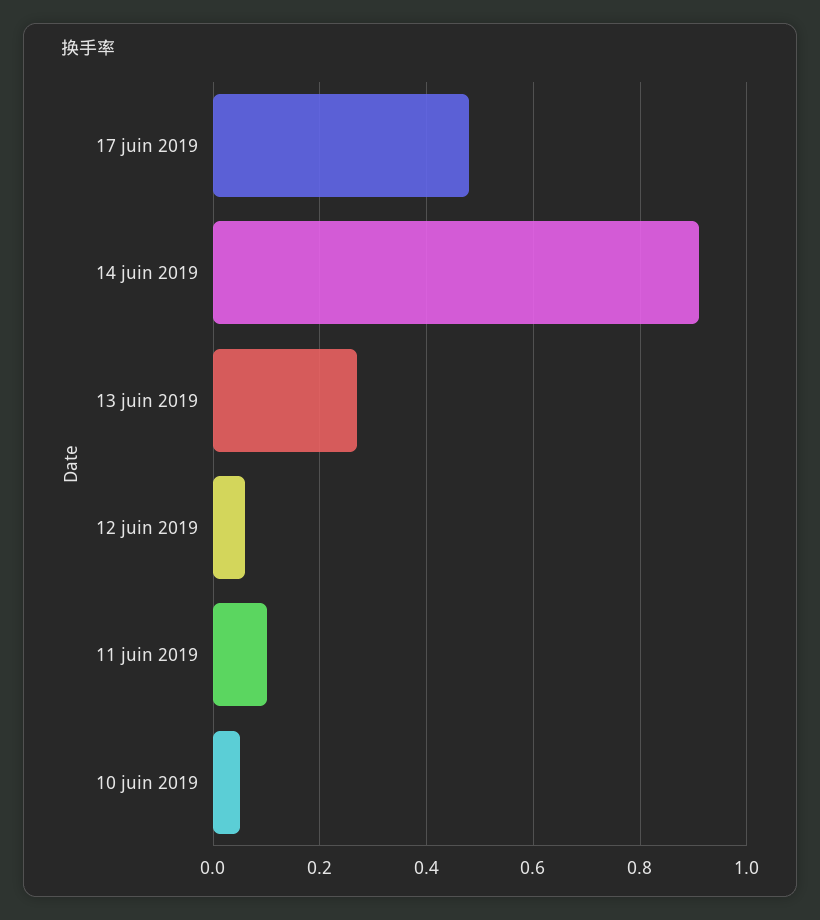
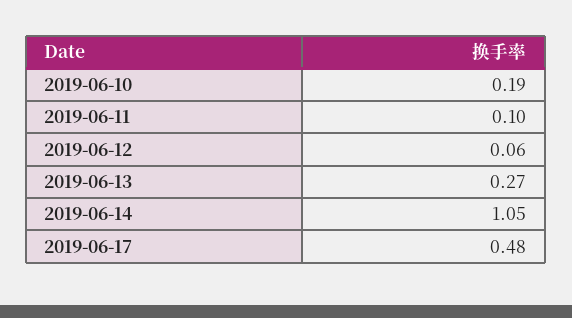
14 juin 2019: 0.9 -> 1.05
10 juin 2019: 0.05 -> 0.19

